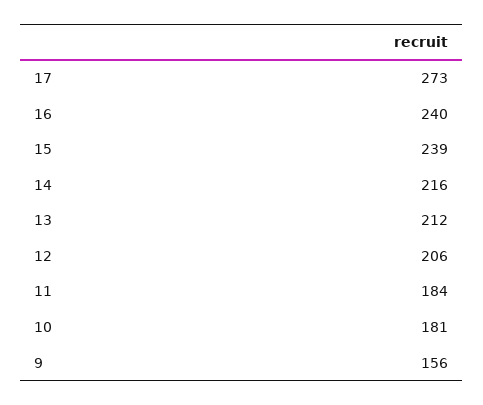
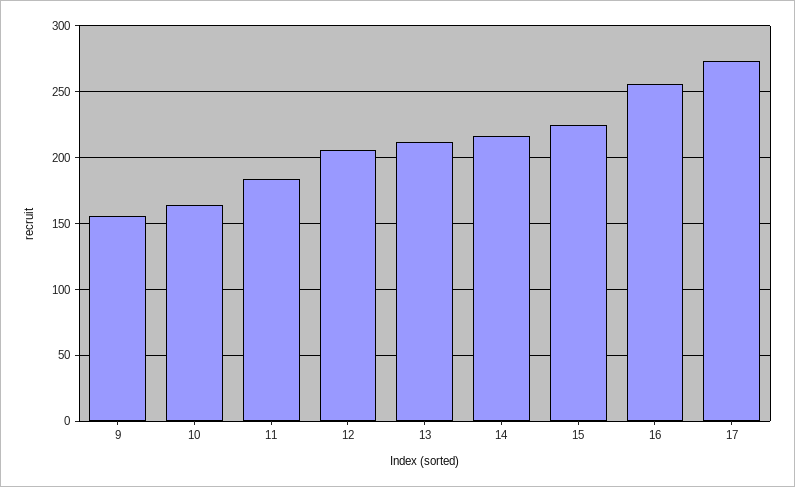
16: 240 -> 255
15: 239 -> 225
10: 181 -> 165

